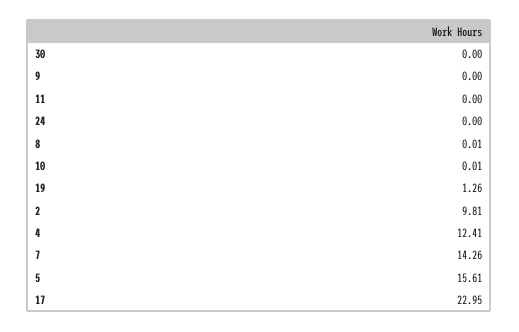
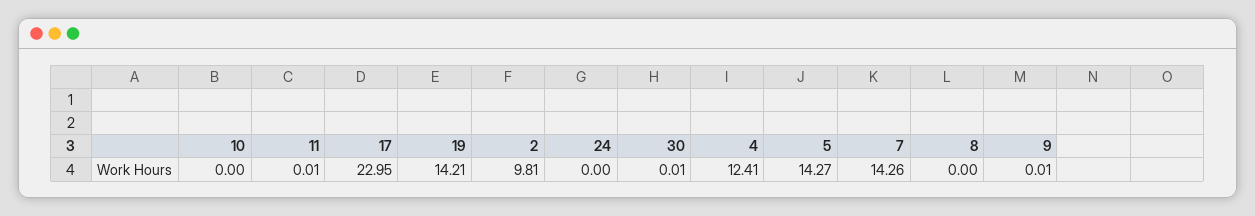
30: 0 -> 0.01
9: 0 -> 0.01
11: 0 -> 0.01
8: 0.01 -> 0
10: 0.01 -> 0
19: 1.26 -> 14.21
5: 15.61 -> 14.27

